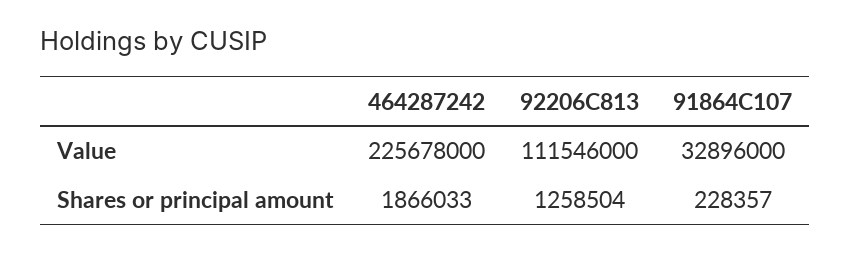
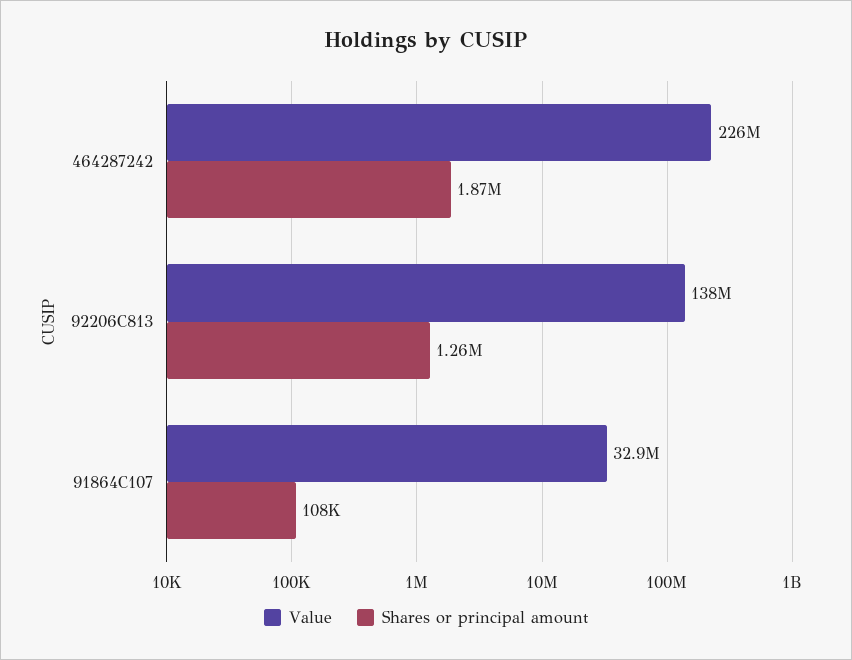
Value, 92206C813: 111546000 -> 138000000
Shares or principal amount, 91864C107: 228357 -> 108000

